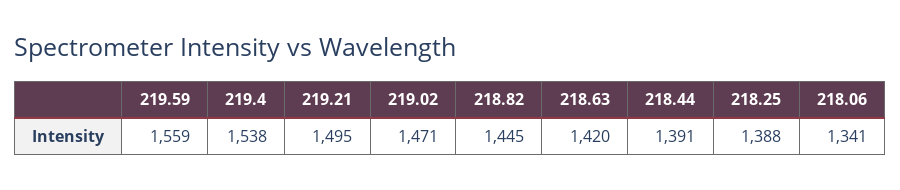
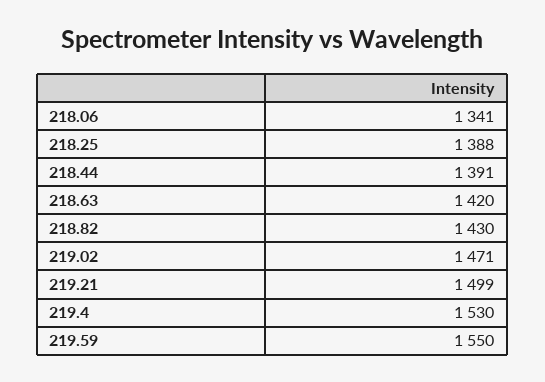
219.59: 1559 -> 1550
219.4: 1538 -> 1530
219.21: 1495 -> 1499
218.82: 1445 -> 1430

